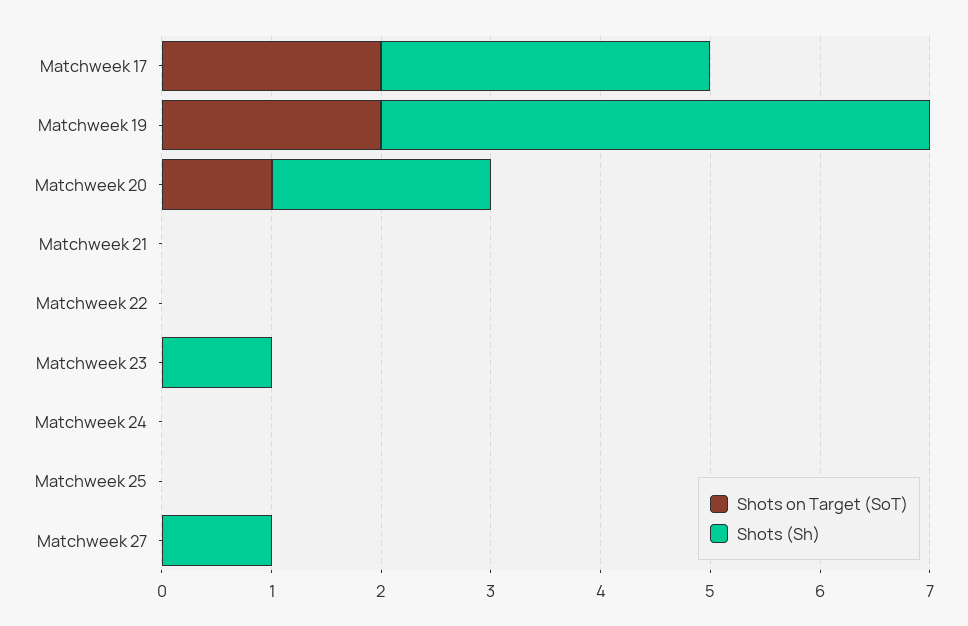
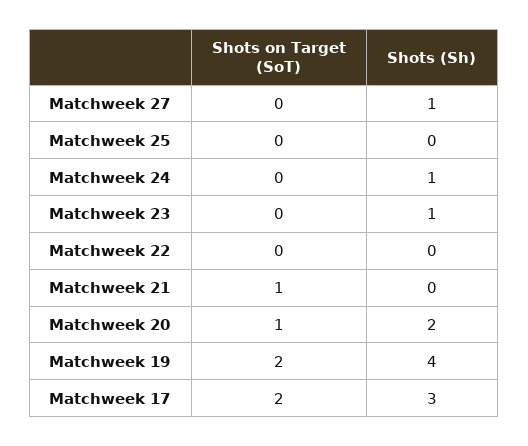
Shots (Sh), Matchweek 19: 5 -> 4
Shots on Target (SoT), Matchweek 21: 0 -> 1
Shots (Sh), Matchweek 24: 0 -> 1

